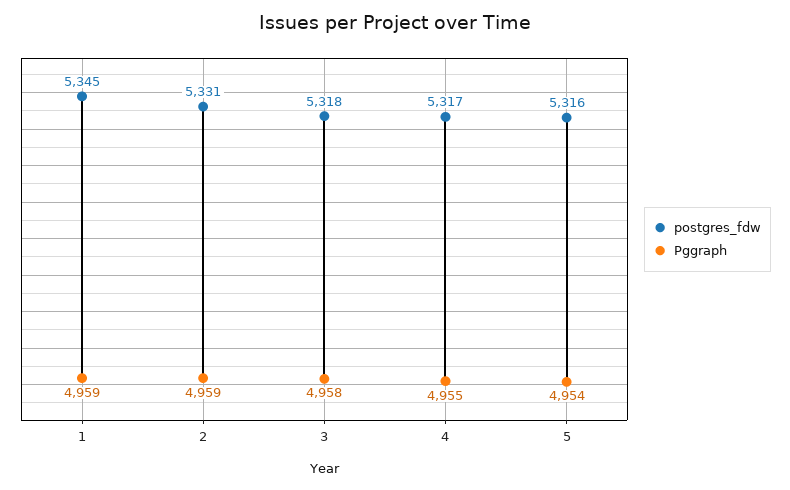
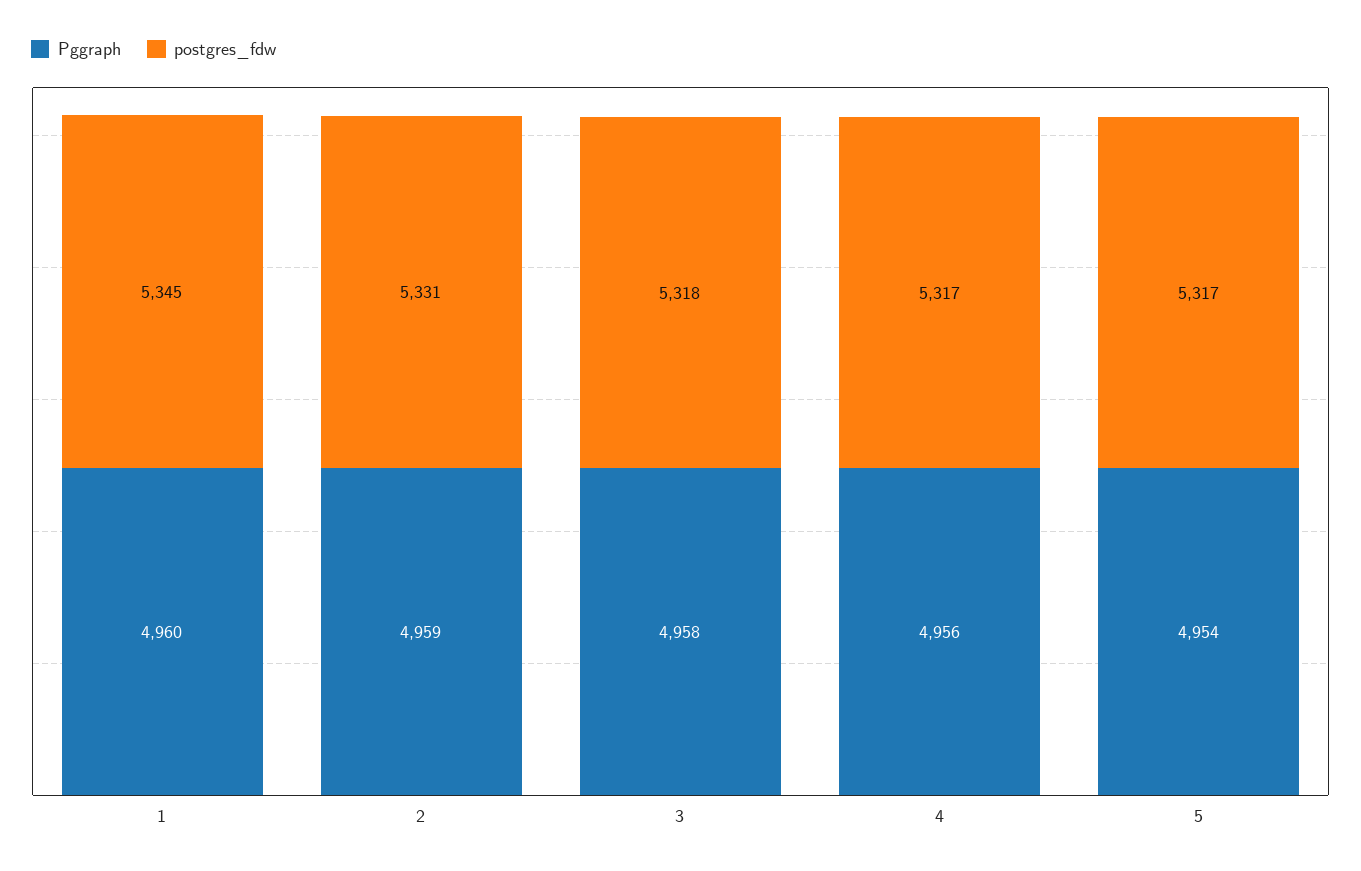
Pggraph, 1: 4959 -> 4960
Pggraph, 4: 4955 -> 4956
postgres_fdw, 5: 5316 -> 5317

